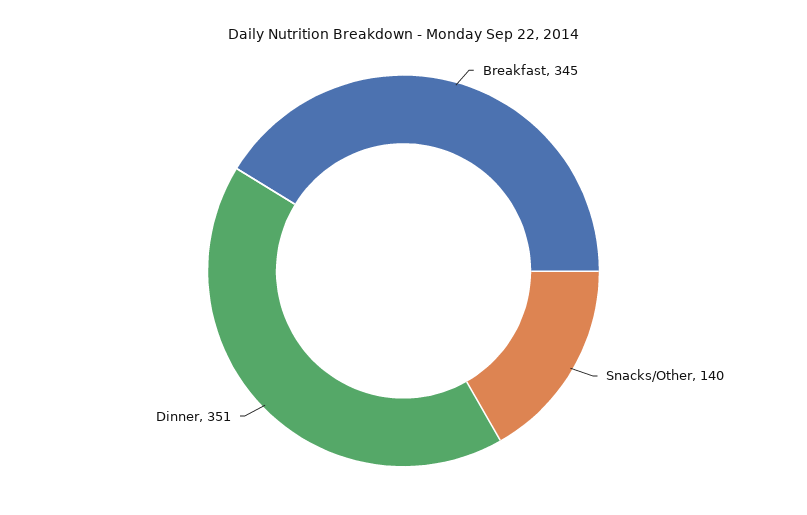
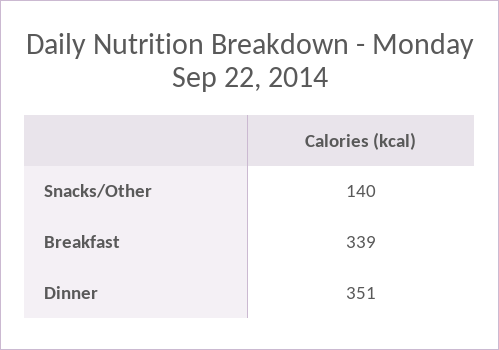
Breakfast: 345 -> 339

